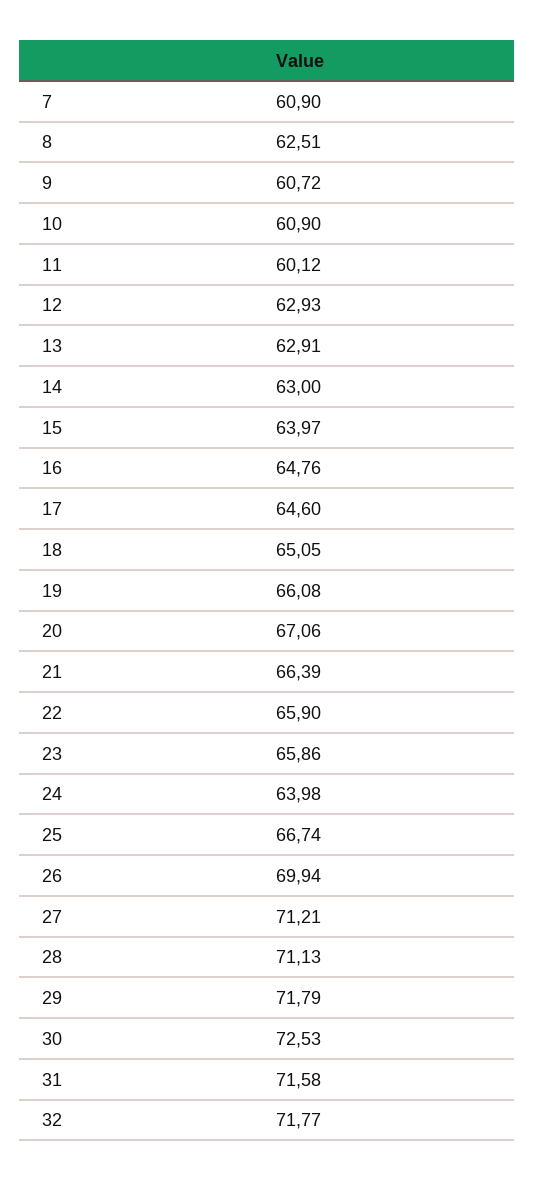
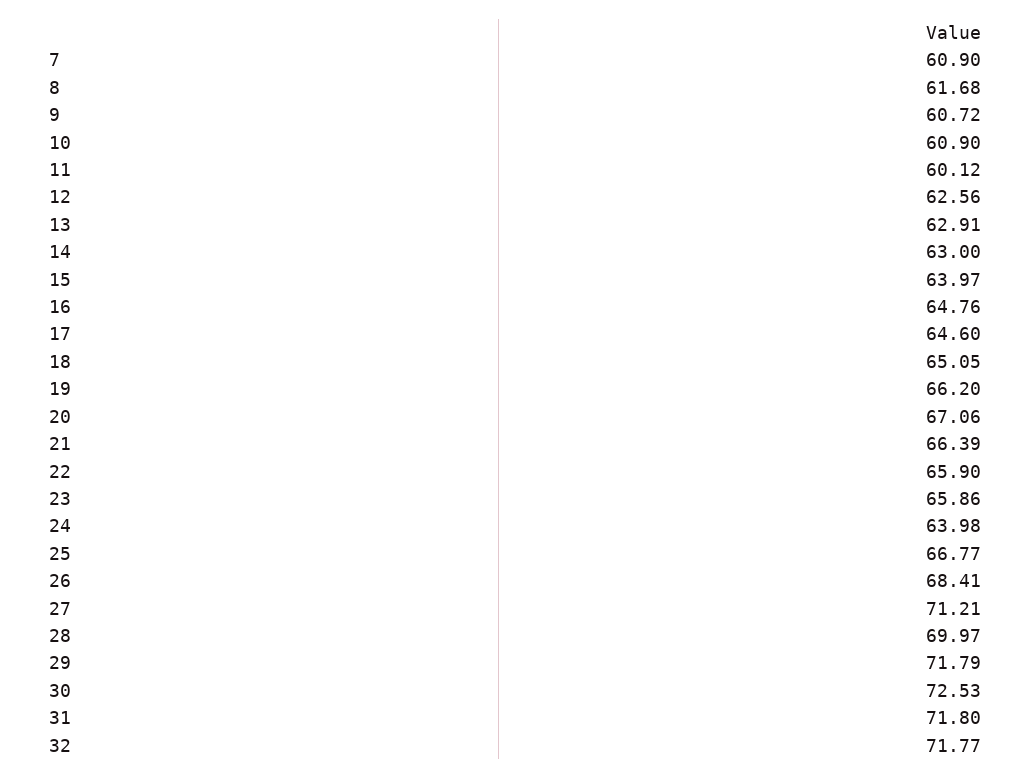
8: 62.51 -> 61.68
12: 62.93 -> 62.56
19: 66.08 -> 66.2
25: 66.74 -> 66.77
26: 69.94 -> 68.41
28: 71.13 -> 69.97
31: 71.58 -> 71.8

